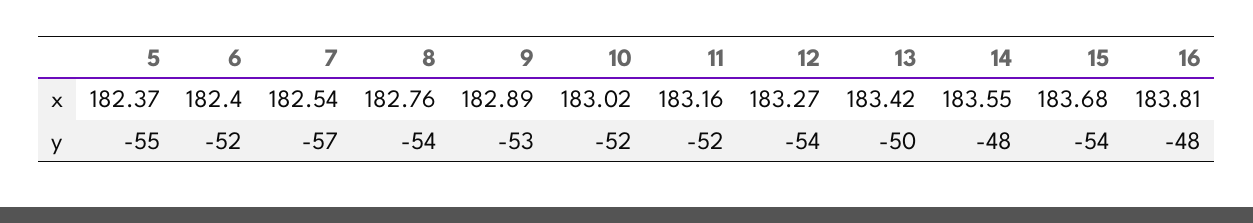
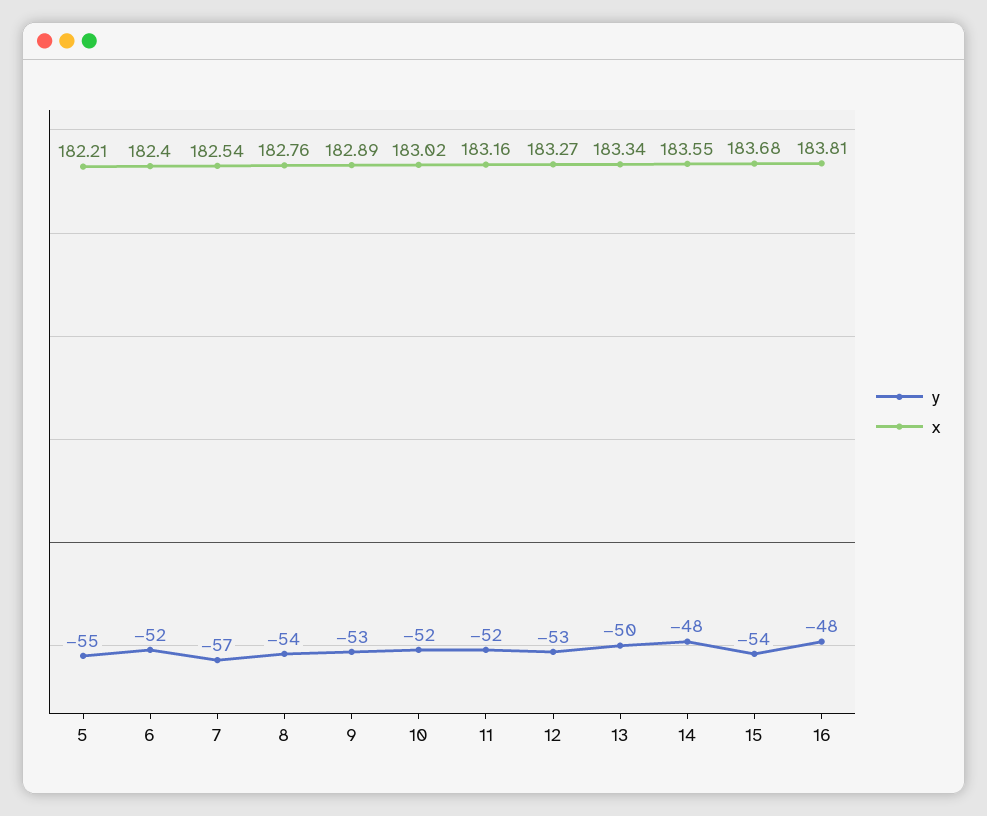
x, 5: 182.37 -> 182.21
x, 13: 183.42 -> 183.34
y, 12: -54 -> -53

